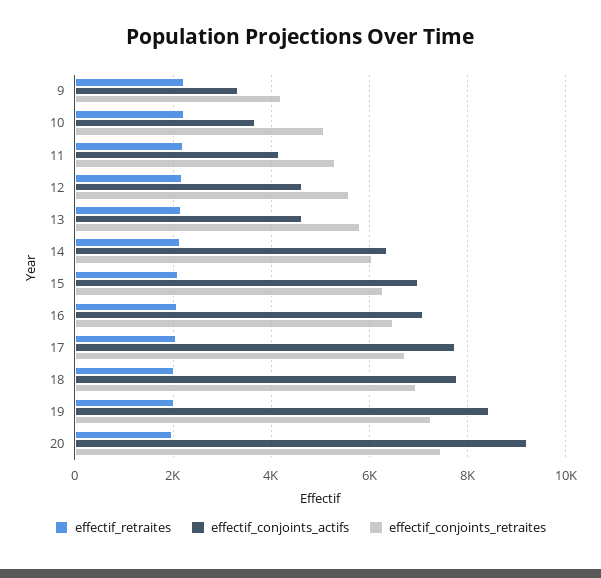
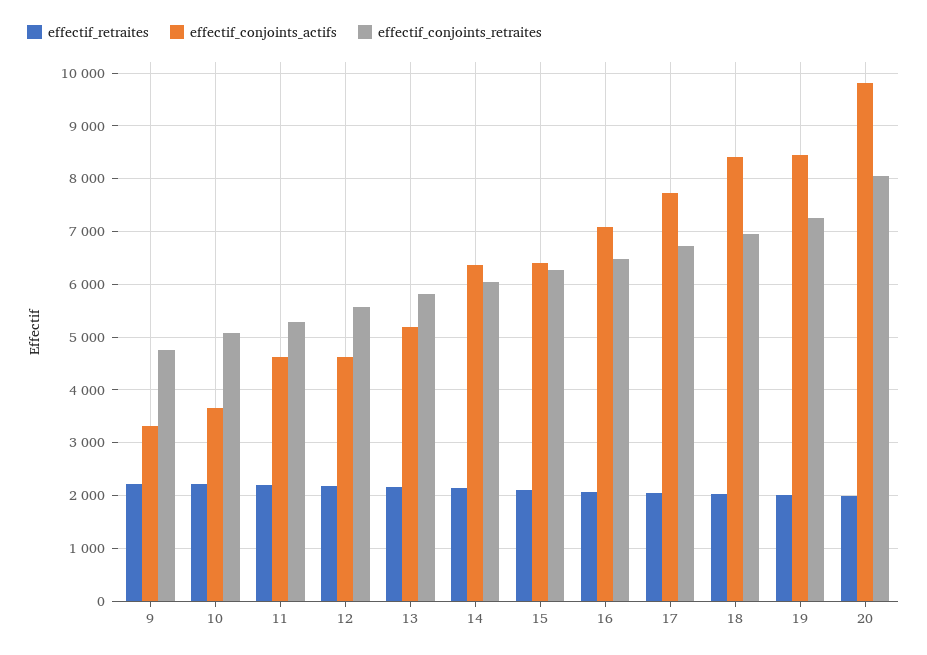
effectif_conjoints_retraites, 9: 4200 -> 4800
effectif_conjoints_actifs, 11: 4200 -> 4600
effectif_conjoints_actifs, 13: 4600 -> 5200
effectif_conjoints_actifs, 15: 7000 -> 6400
effectif_conjoints_actifs, 18: 7800 -> 8400
effectif_conjoints_actifs, 20: 9200 -> 9800
effectif_conjoints_retraites, 20: 7400 -> 8000

